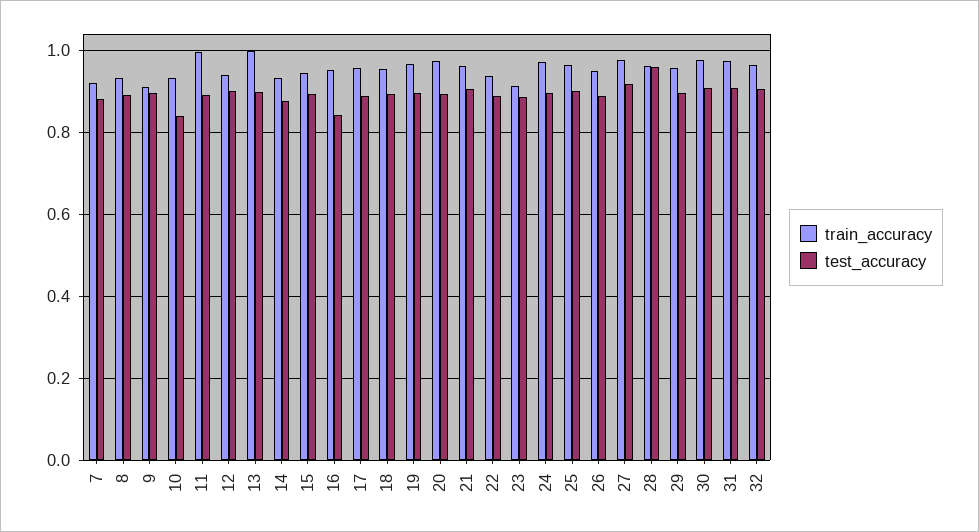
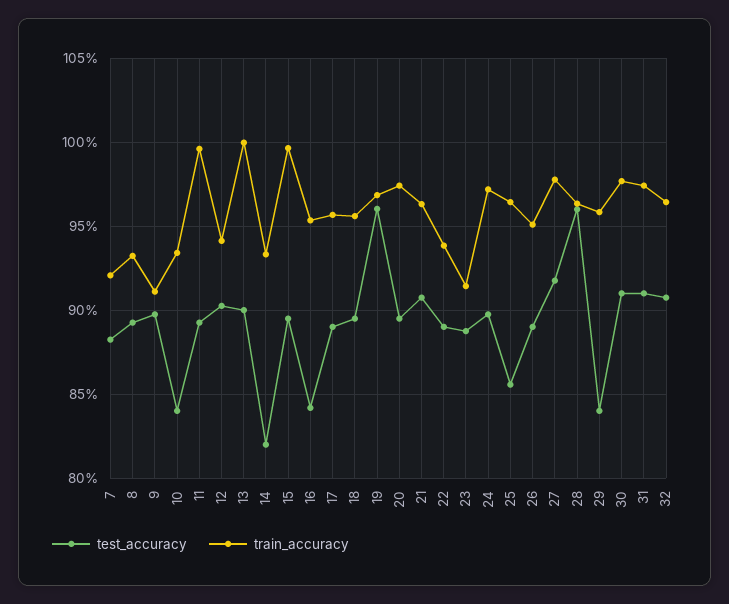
test_accuracy, 14: 0.88 -> 0.82
train_accuracy, 15: 0.94 -> 0.995
test_accuracy, 19: 0.9 -> 0.96
test_accuracy, 25: 0.9 -> 0.855
test_accuracy, 29: 0.9 -> 0.84

